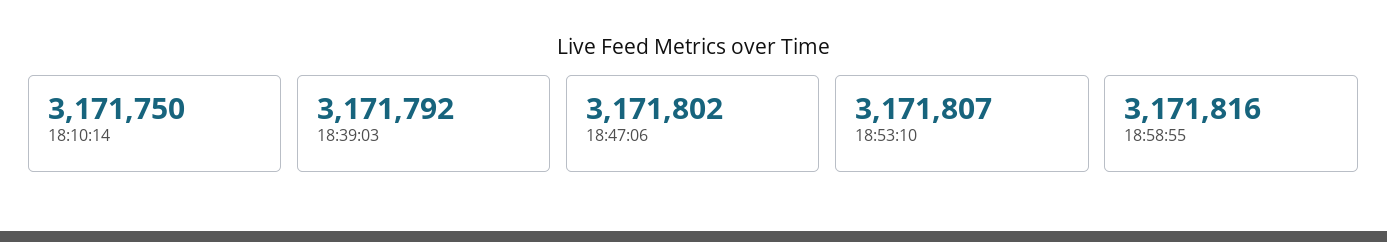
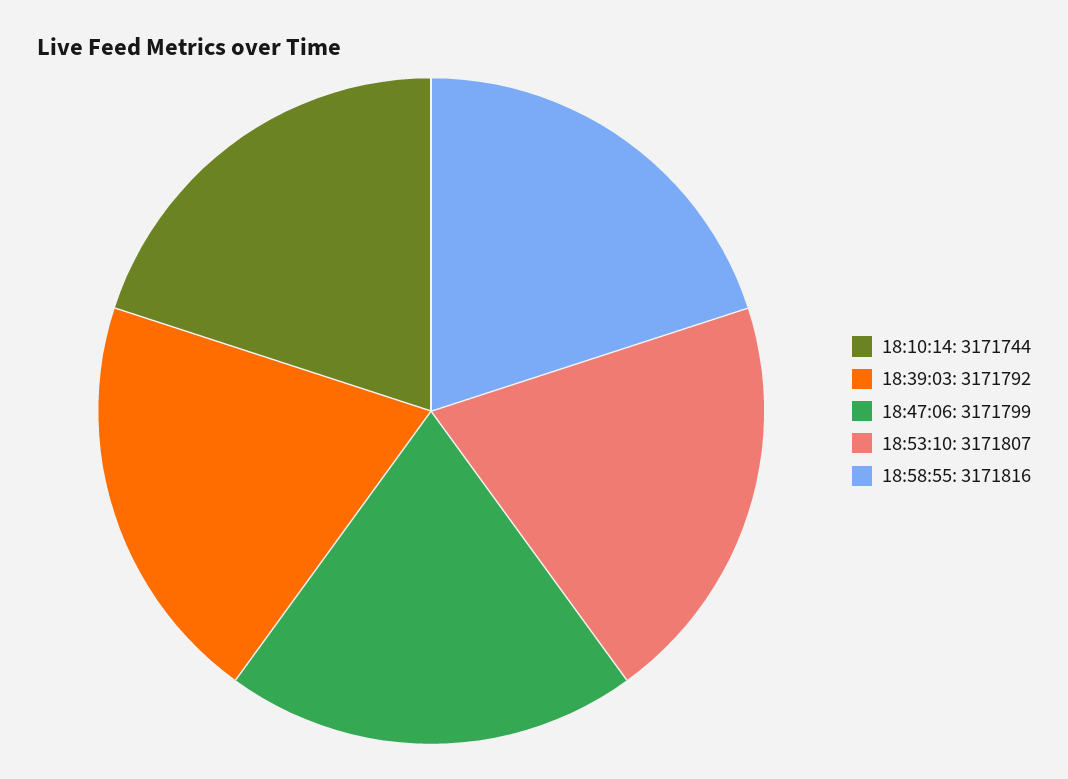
18:10:14: 3171750 -> 3171744
18:47:06: 3171802 -> 3171799

